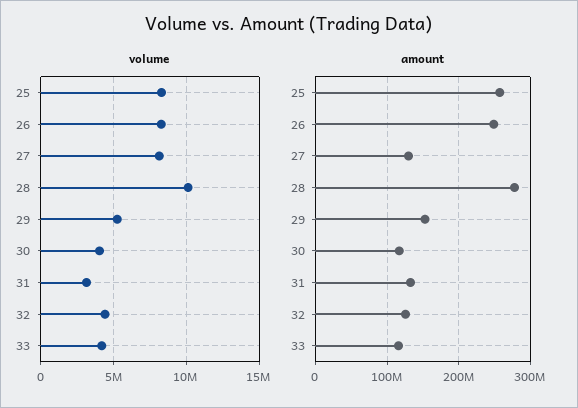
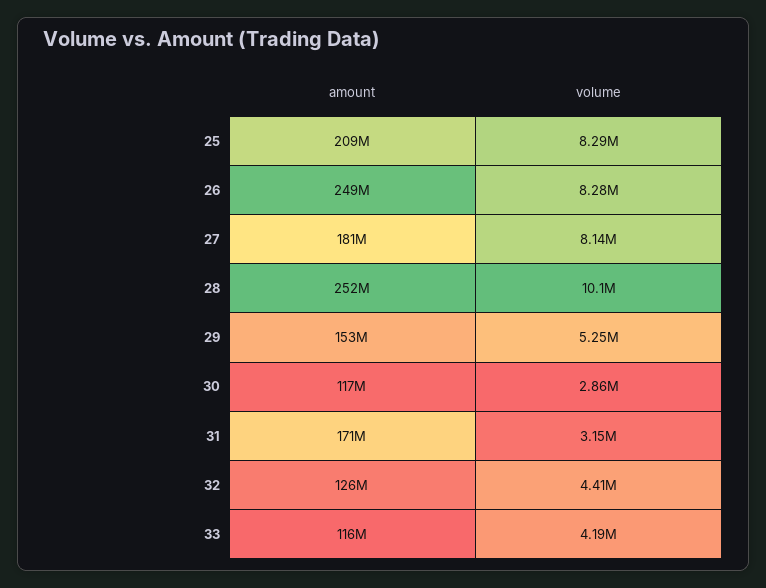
volume, 30: 4000000 -> 2860000
amount, 25: 260000000 -> 209000000
amount, 27: 130000000 -> 181000000
amount, 28: 280000000 -> 252000000
amount, 31: 130000000 -> 171000000

